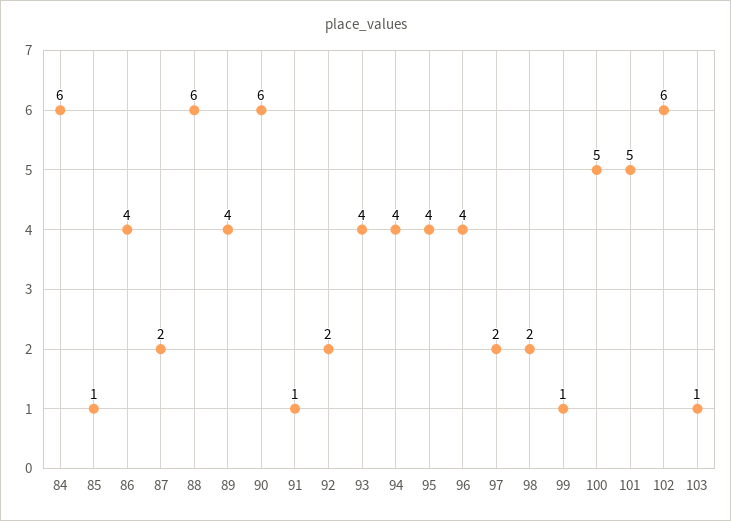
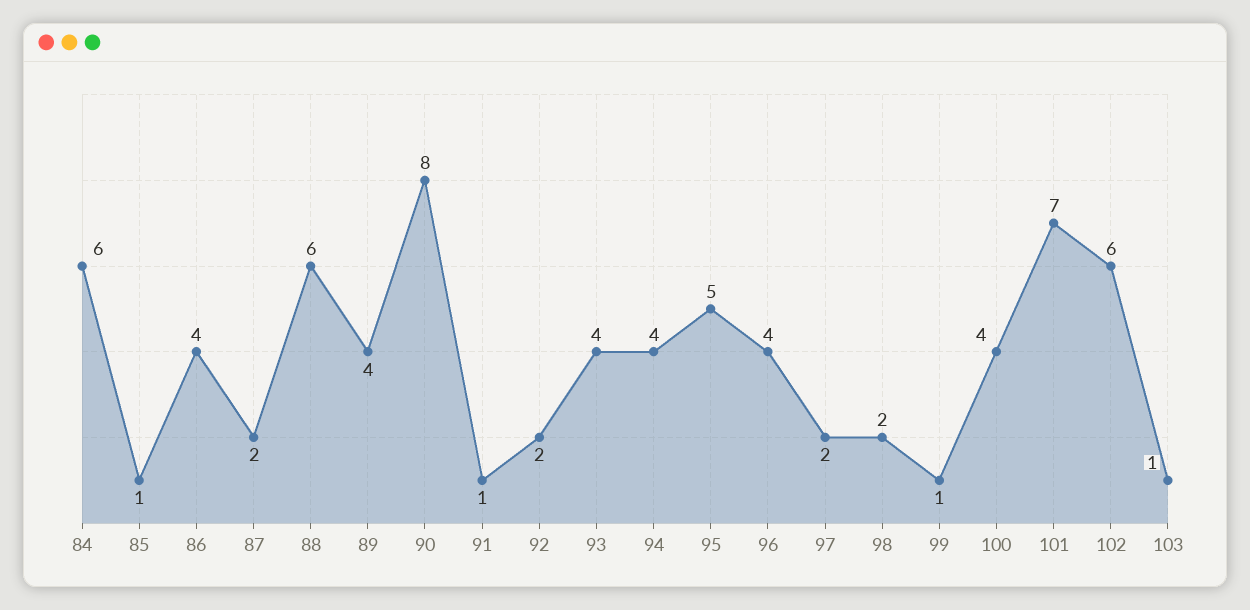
90: 6 -> 8
95: 4 -> 5
100: 5 -> 4
101: 5 -> 7

